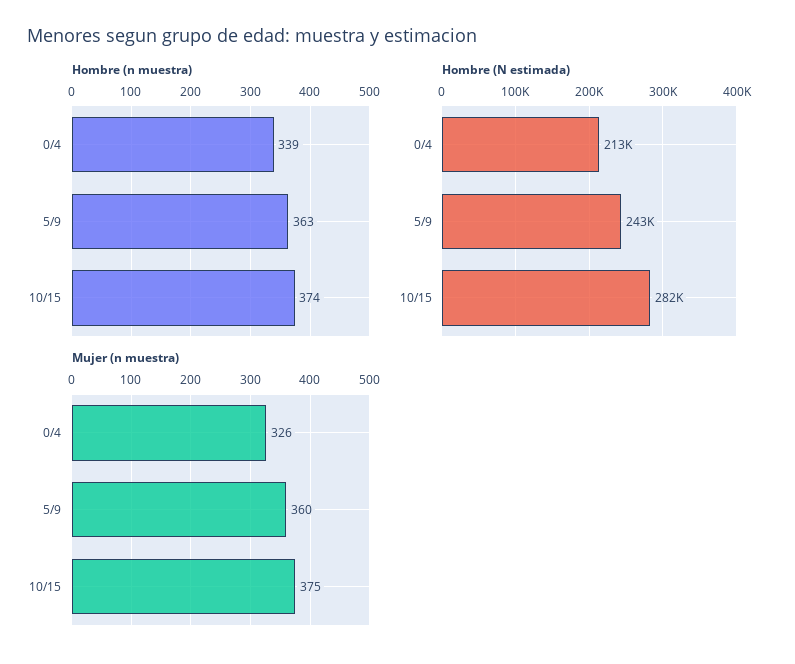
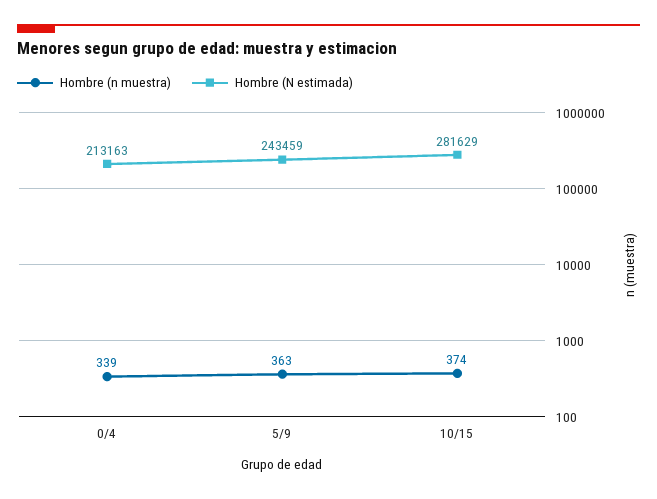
Mujer (n muestra), 0/4: 326 -> none
Mujer (n muestra), 5/9: 360 -> none
Mujer (n muestra), 10/15: 375 -> none

